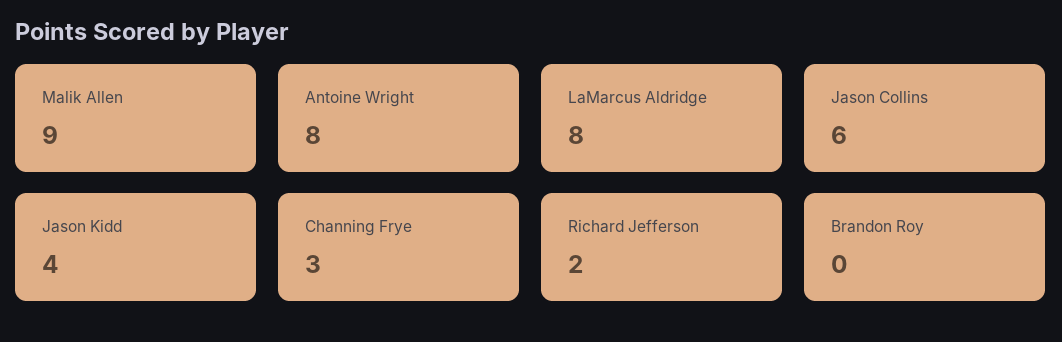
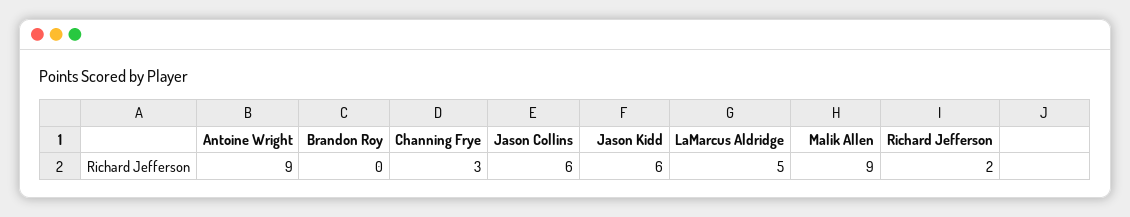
Antoine Wright: 8 -> 9
LaMarcus Aldridge: 8 -> 5
Jason Kidd: 4 -> 6

